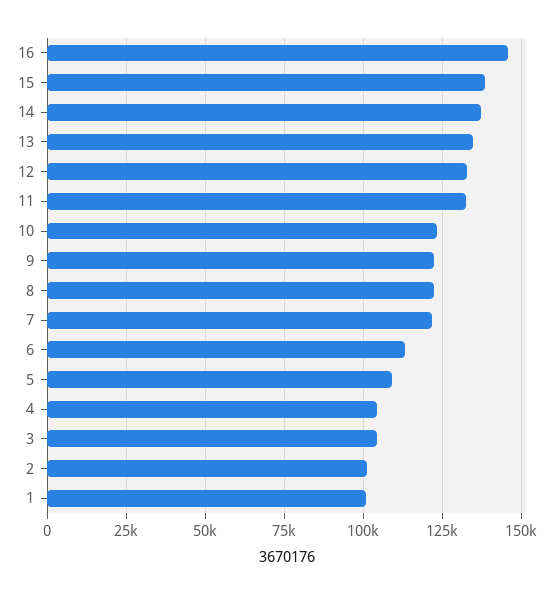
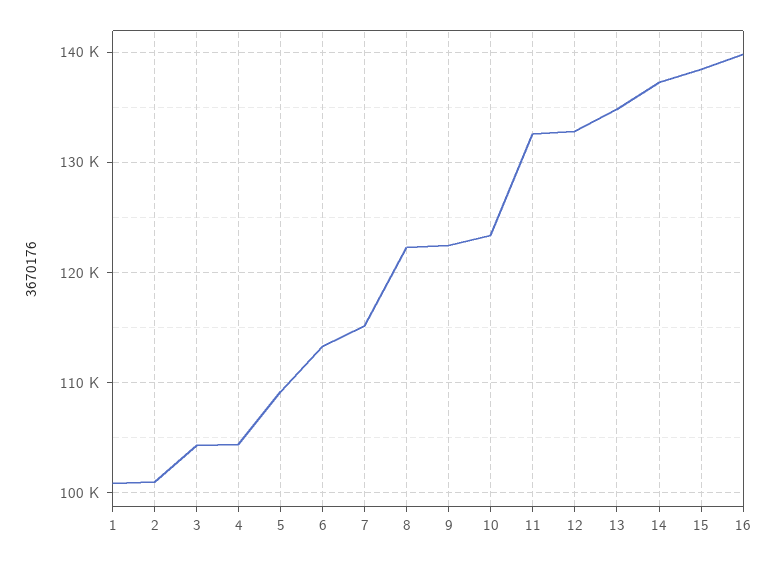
16: 145000 -> 140000
7: 122500 -> 115000

